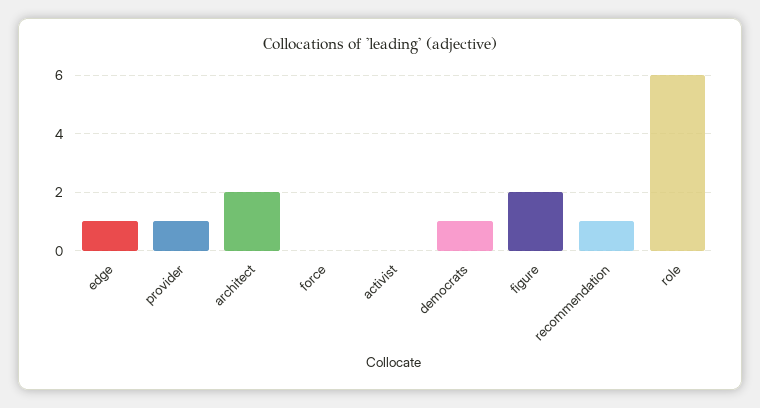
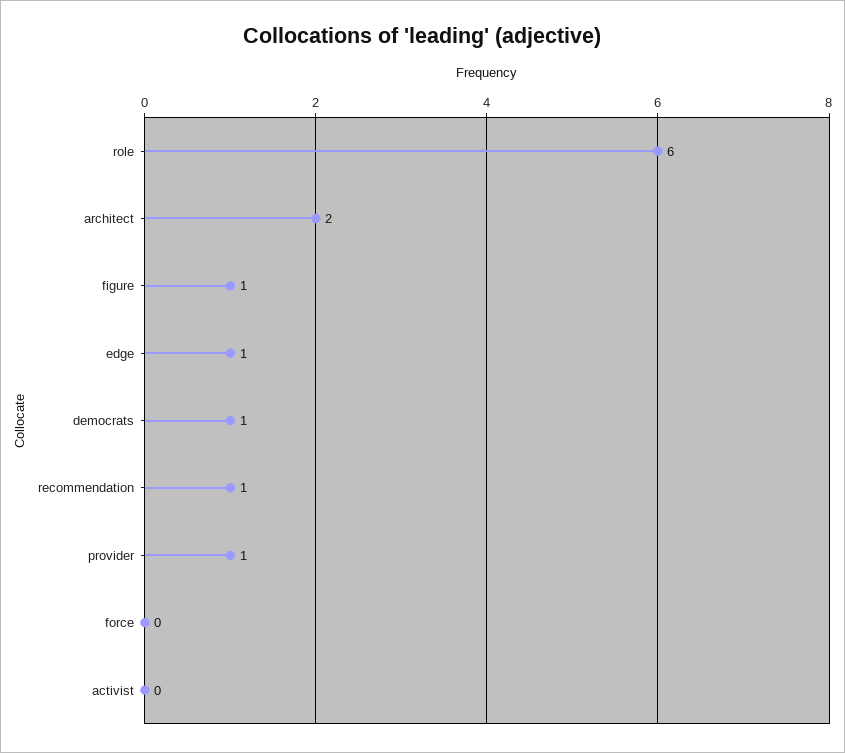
figure: 2 -> 1

